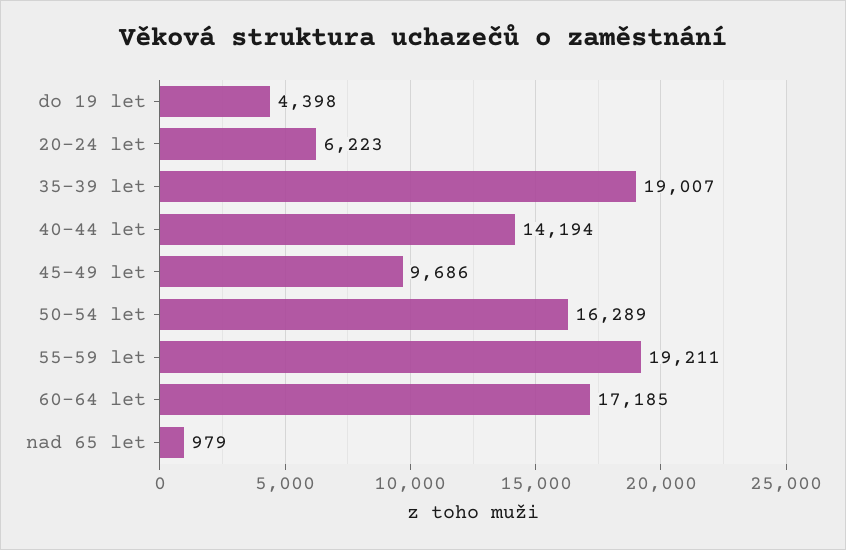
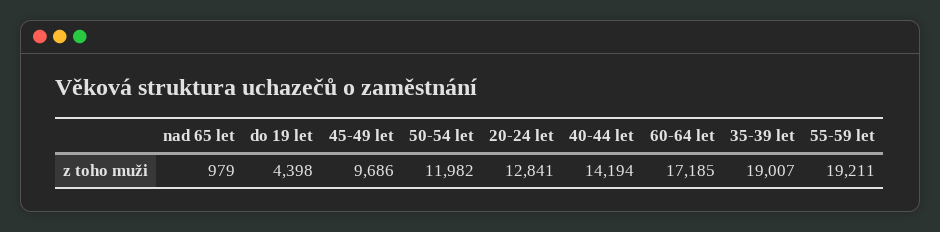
20-24 let: 6223 -> 12841
50-54 let: 16289 -> 11982

